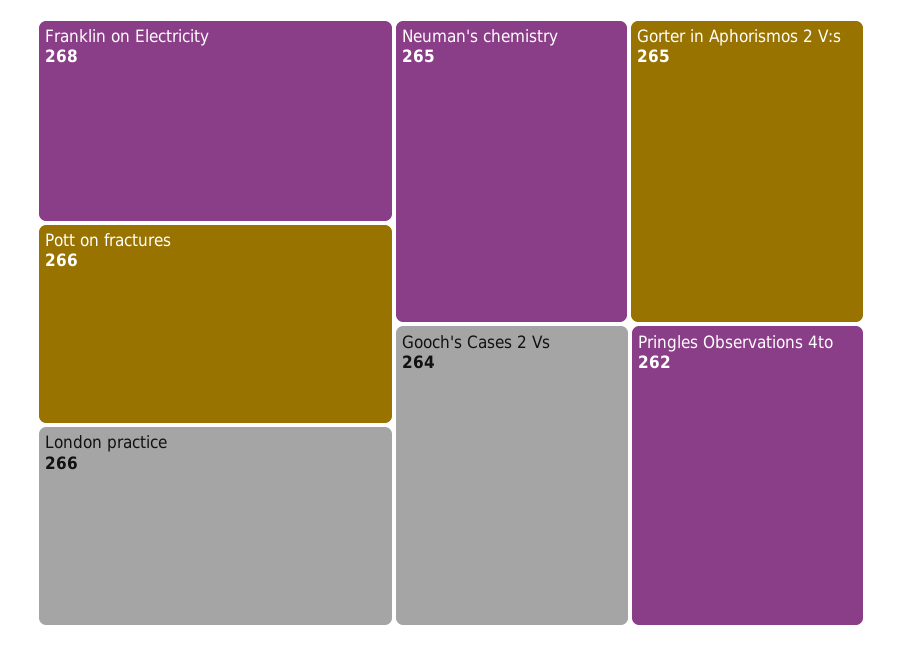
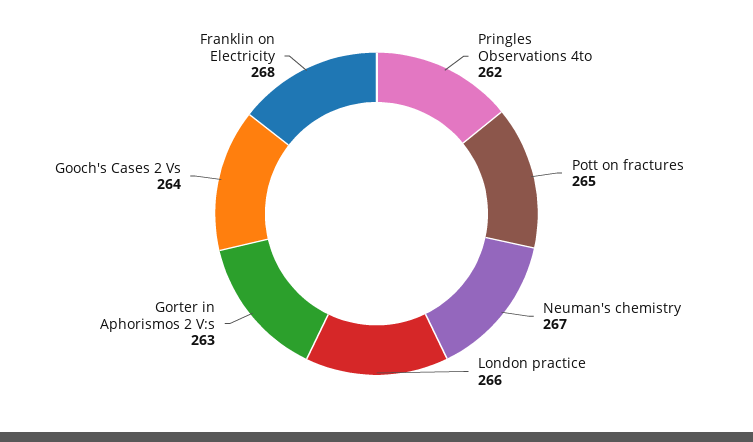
Pott on fractures: 266 -> 265
Neuman's chemistry: 265 -> 267
Gorter in Aphorismos 2 V:s: 265 -> 263

